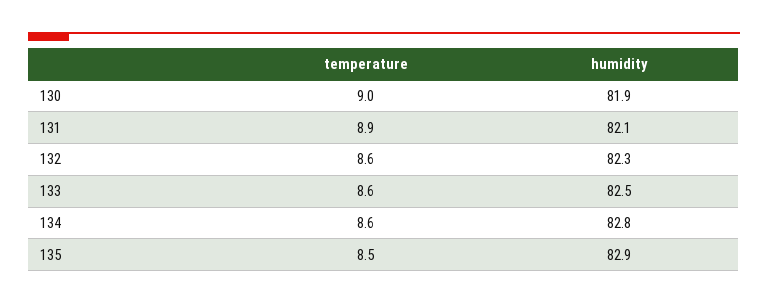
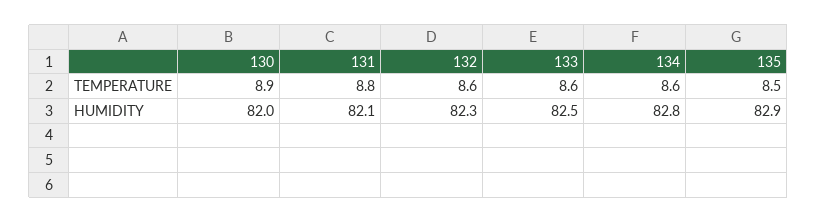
temperature, 130: 9 -> 8.9
humidity, 130: 81.9 -> 82
temperature, 131: 8.9 -> 8.8

